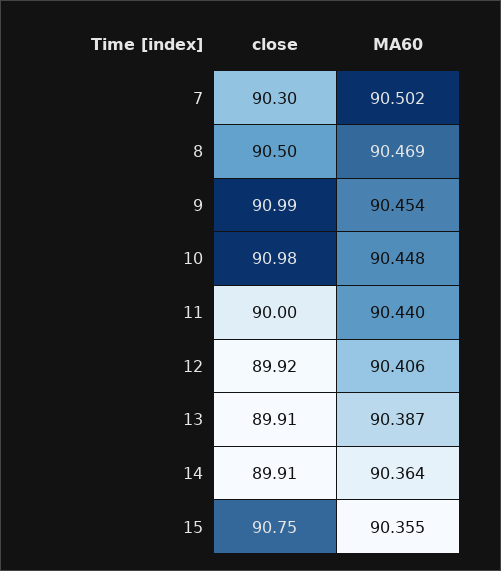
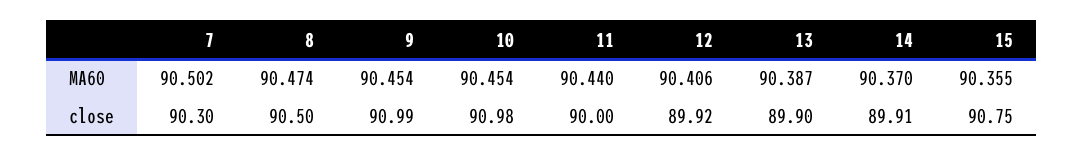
MA60, 8: 90.469 -> 90.474
MA60, 10: 90.448 -> 90.454
close, 13: 89.91 -> 89.9
MA60, 14: 90.364 -> 90.37

